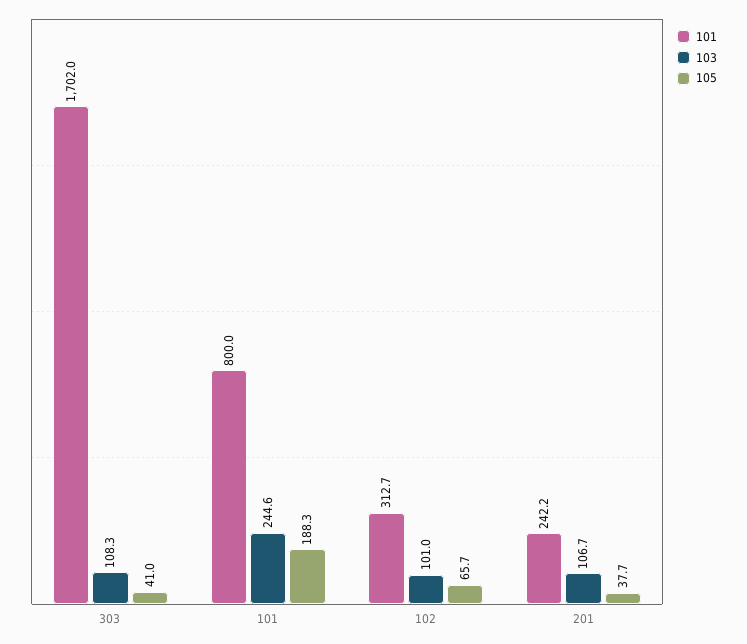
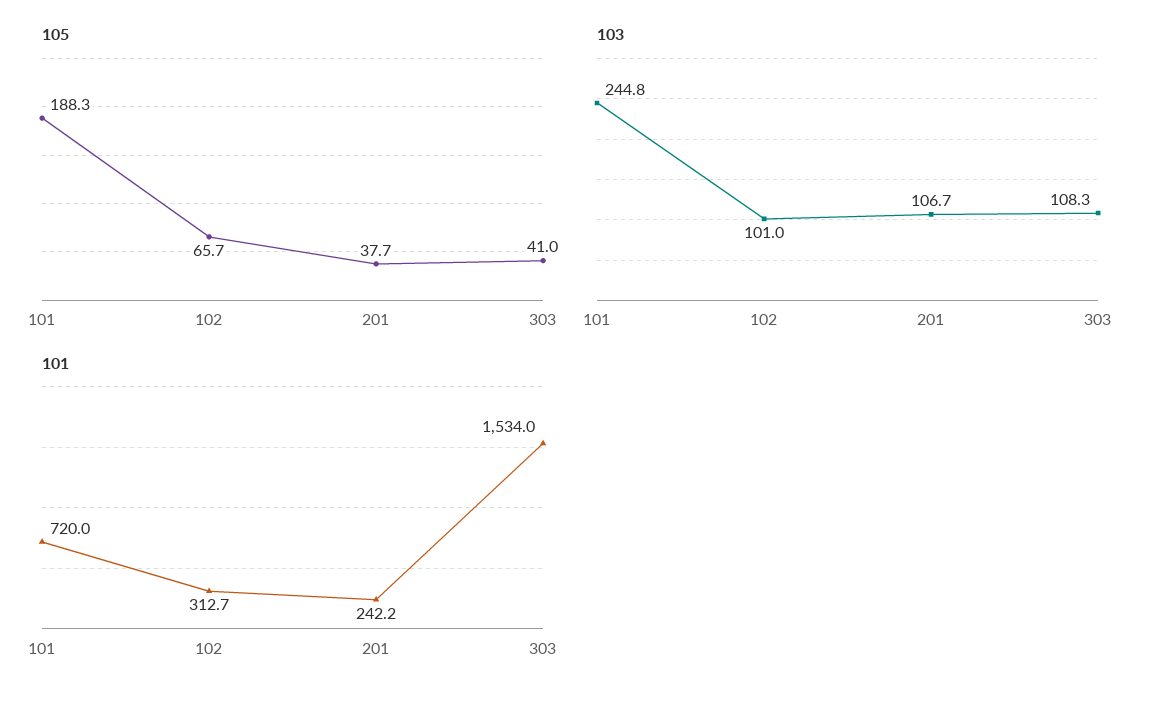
101, 303: 1702 -> 1534
101, 101: 800 -> 720
103, 101: 244.6 -> 244.8

